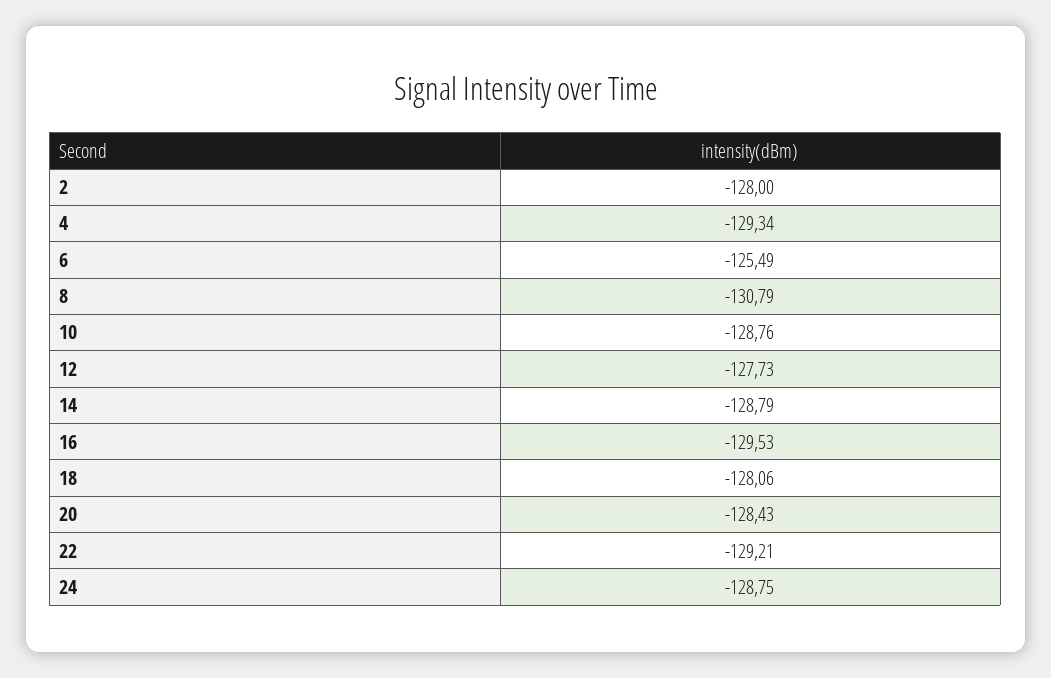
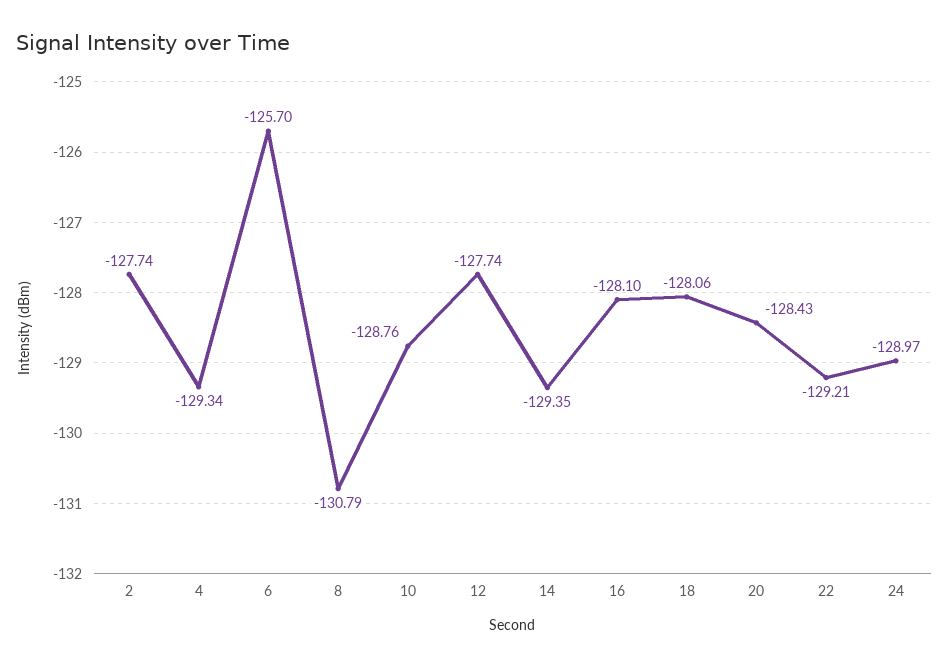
2: -128 -> -127.74
6: -125.49 -> -125.7
12: -127.73 -> -127.74
14: -128.79 -> -129.35
16: -129.53 -> -128.1
24: -128.75 -> -128.97

